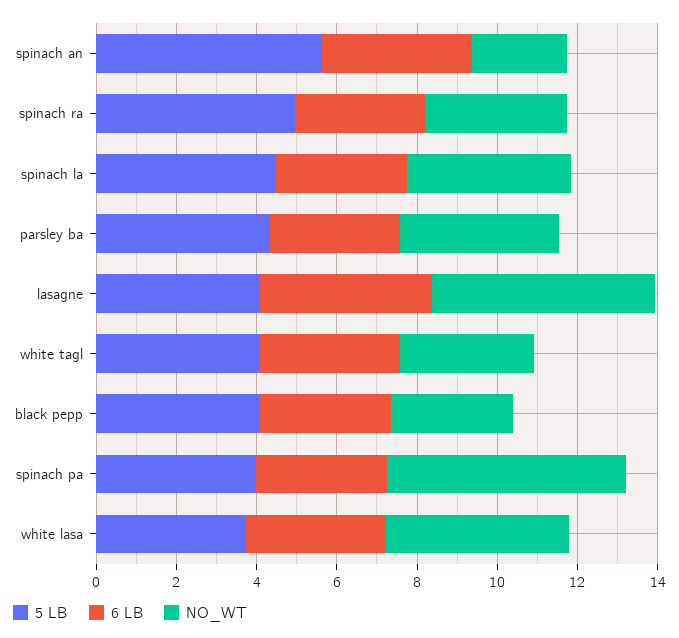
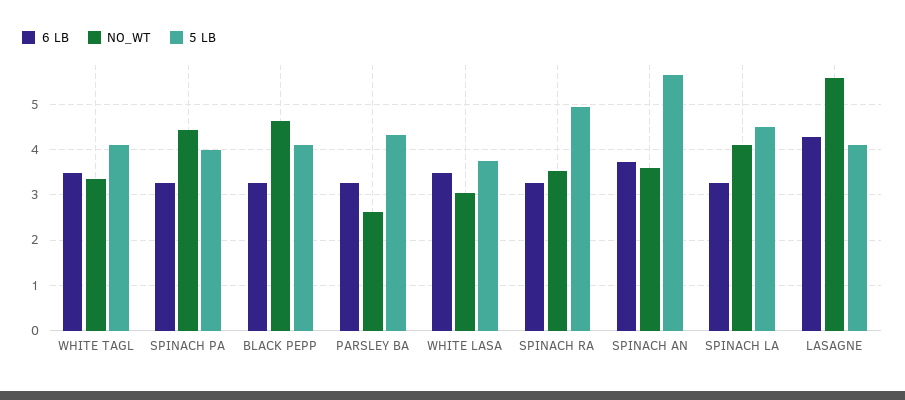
NO_WT, spinach an: 2.5 -> 3.6
NO_WT, parsley ba: 4 -> 2.6
NO_WT, black pepp: 3 -> 4.6
NO_WT, spinach pa: 6 -> 4.4
NO_WT, white lasa: 4.5 -> 3

